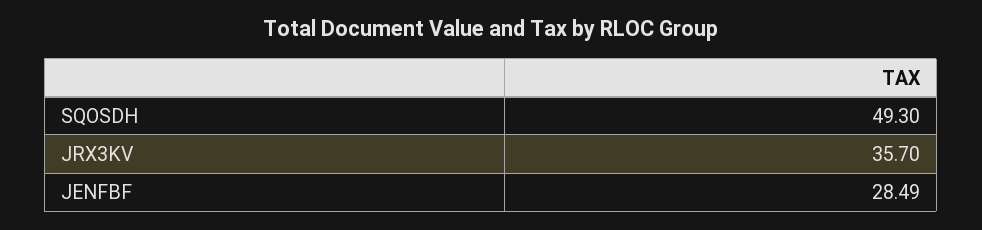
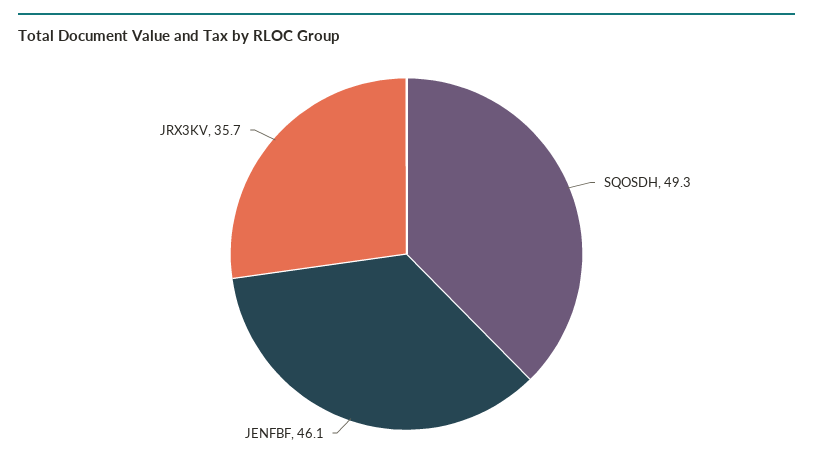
JENFBF: 28.49 -> 46.1

